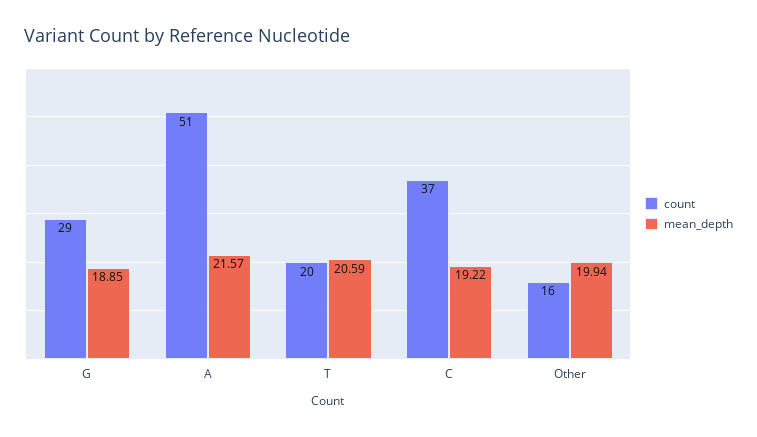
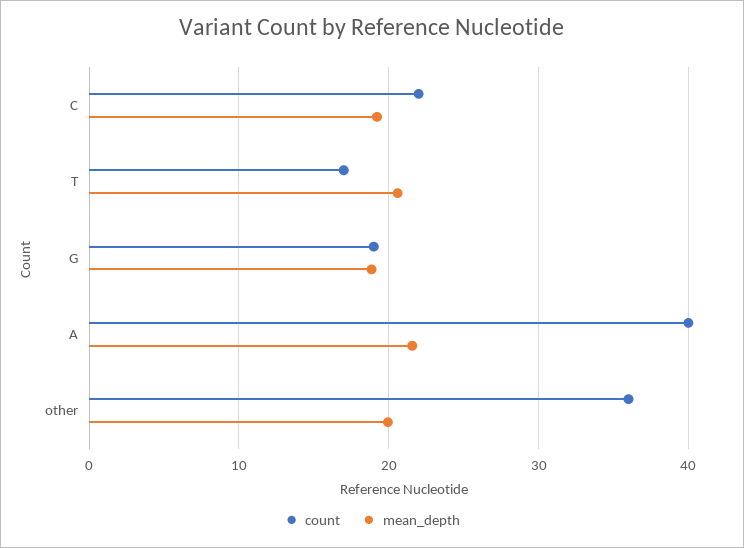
count, G: 29 -> 19
count, A: 51 -> 40
count, T: 20 -> 17
count, C: 37 -> 22
count, Other: 16 -> 36

